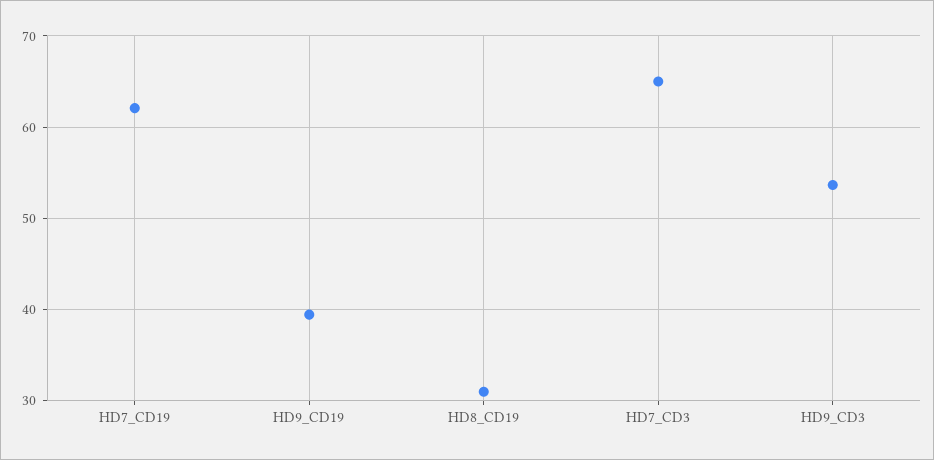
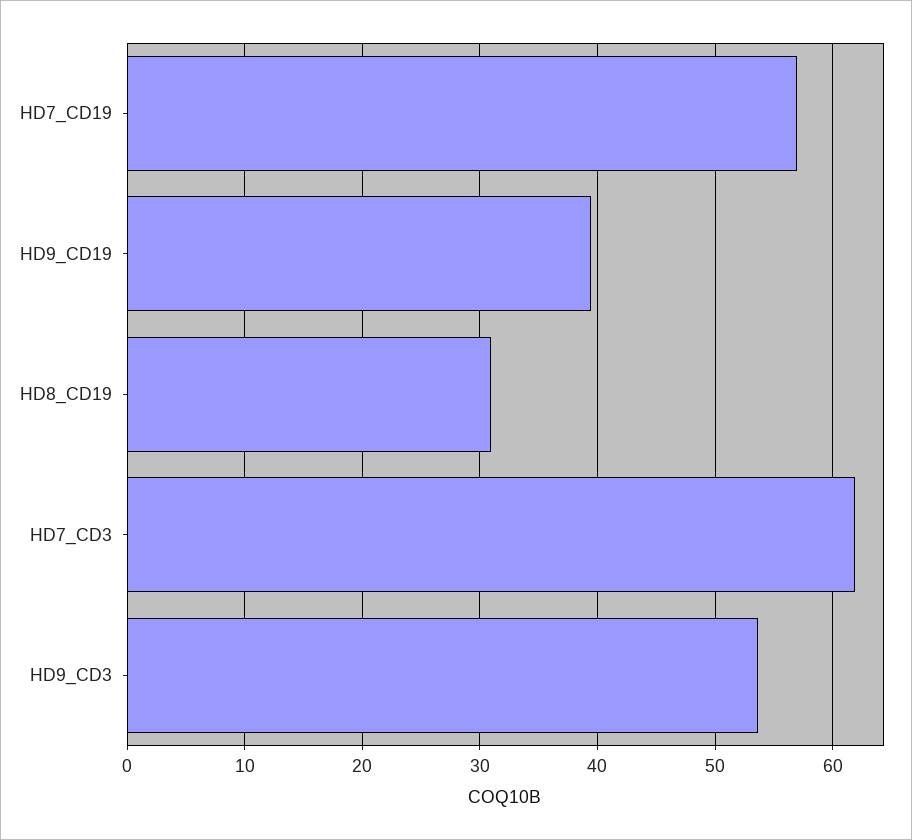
HD7_CD19: 62 -> 57
HD7_CD3: 65 -> 62

